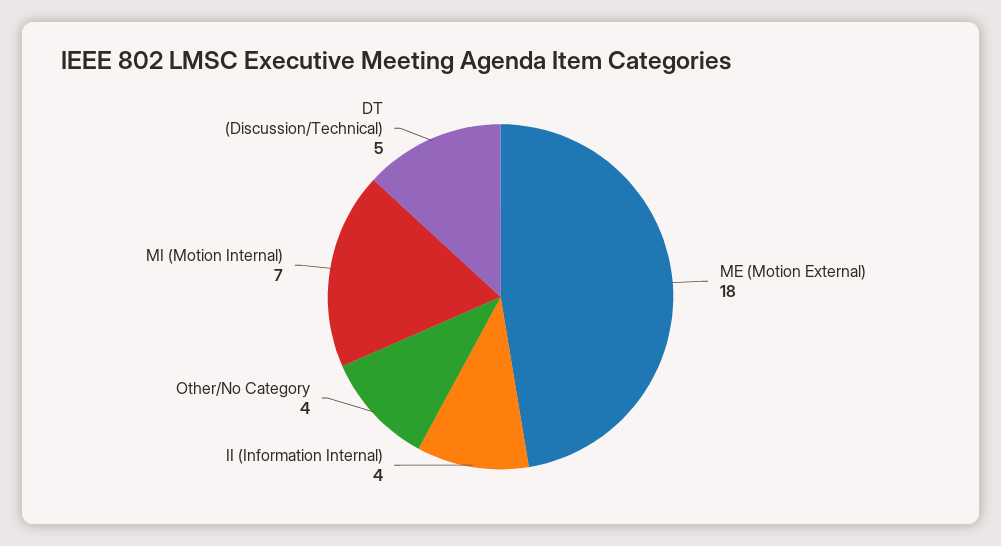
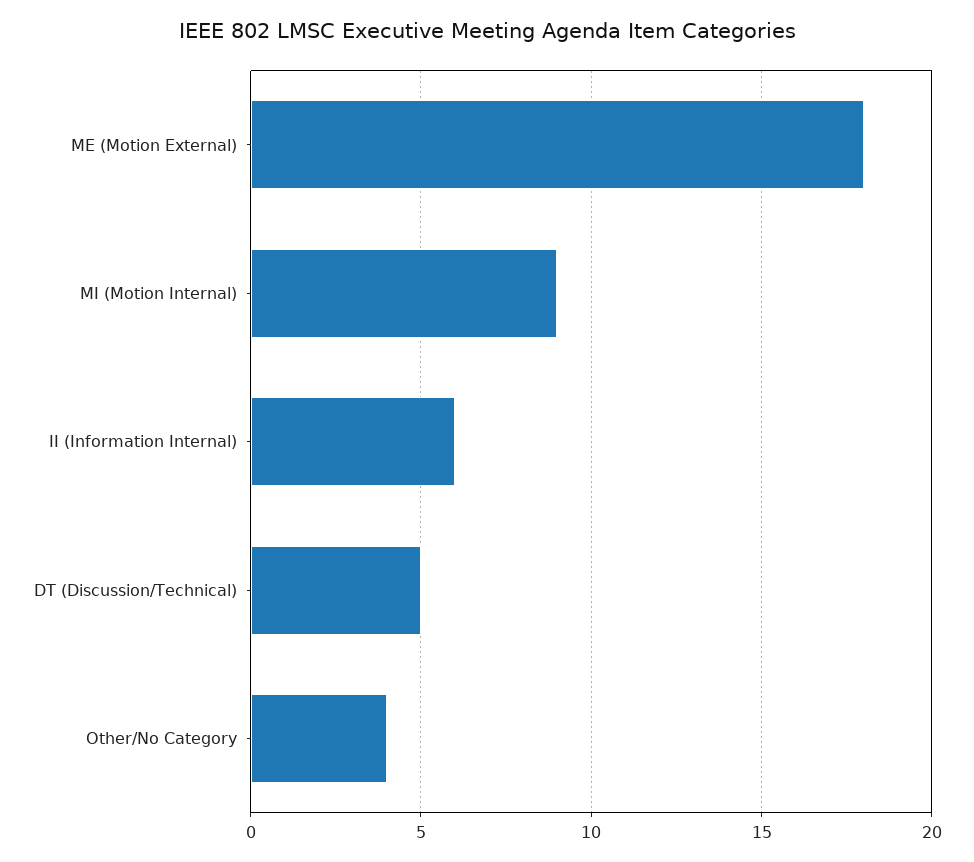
II (Information Internal): 4 -> 6
MI (Motion Internal): 7 -> 9

